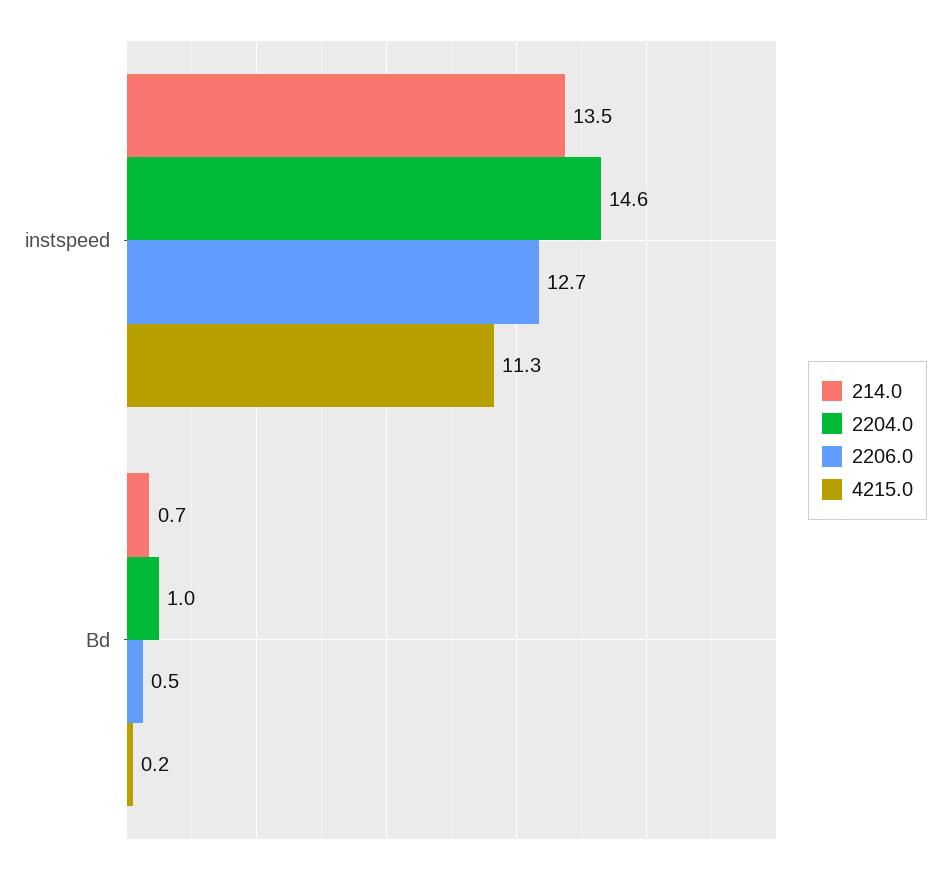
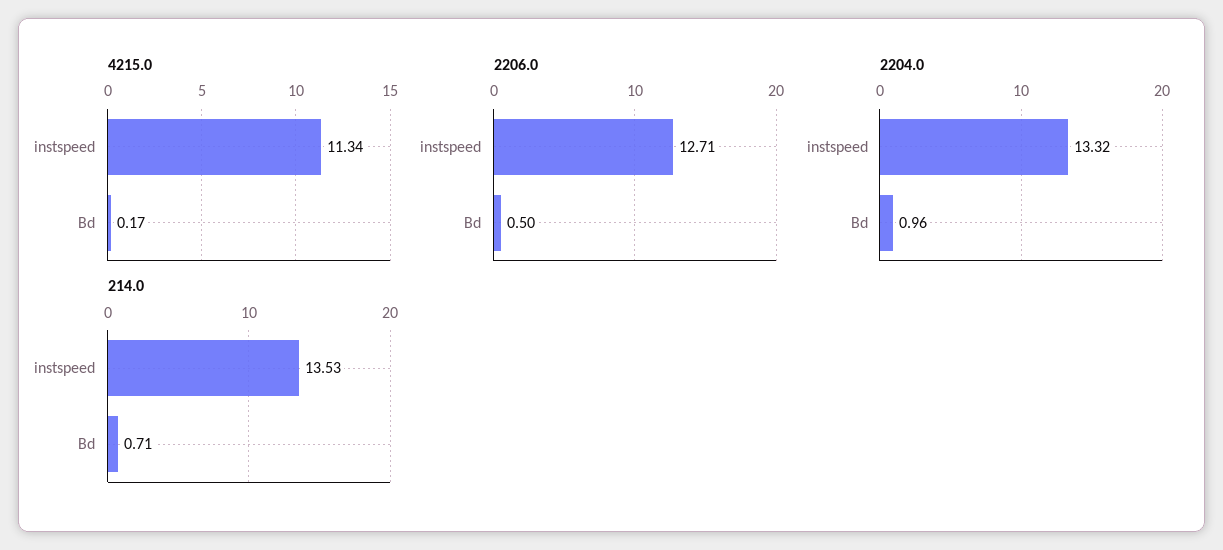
2204.0, instspeed: 14.6 -> 13.32

